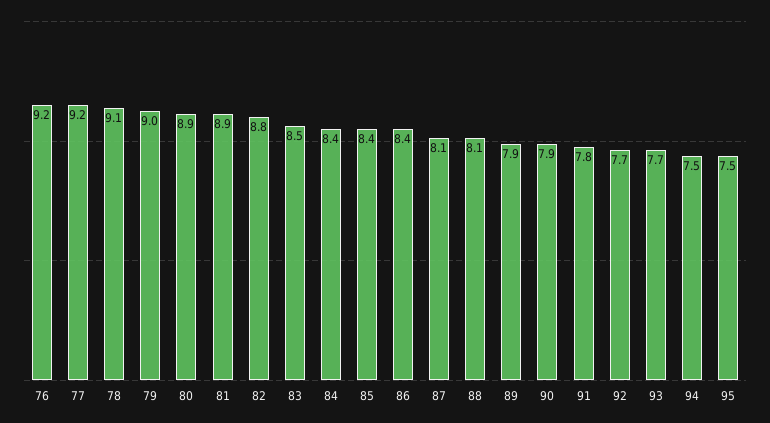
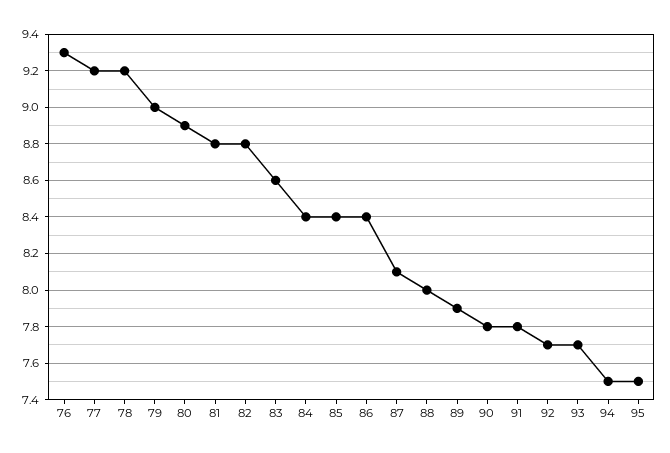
76: 9.2 -> 9.3
78: 9.1 -> 9.2
81: 8.9 -> 8.8
83: 8.5 -> 8.6
88: 8.1 -> 8
90: 7.9 -> 7.8

